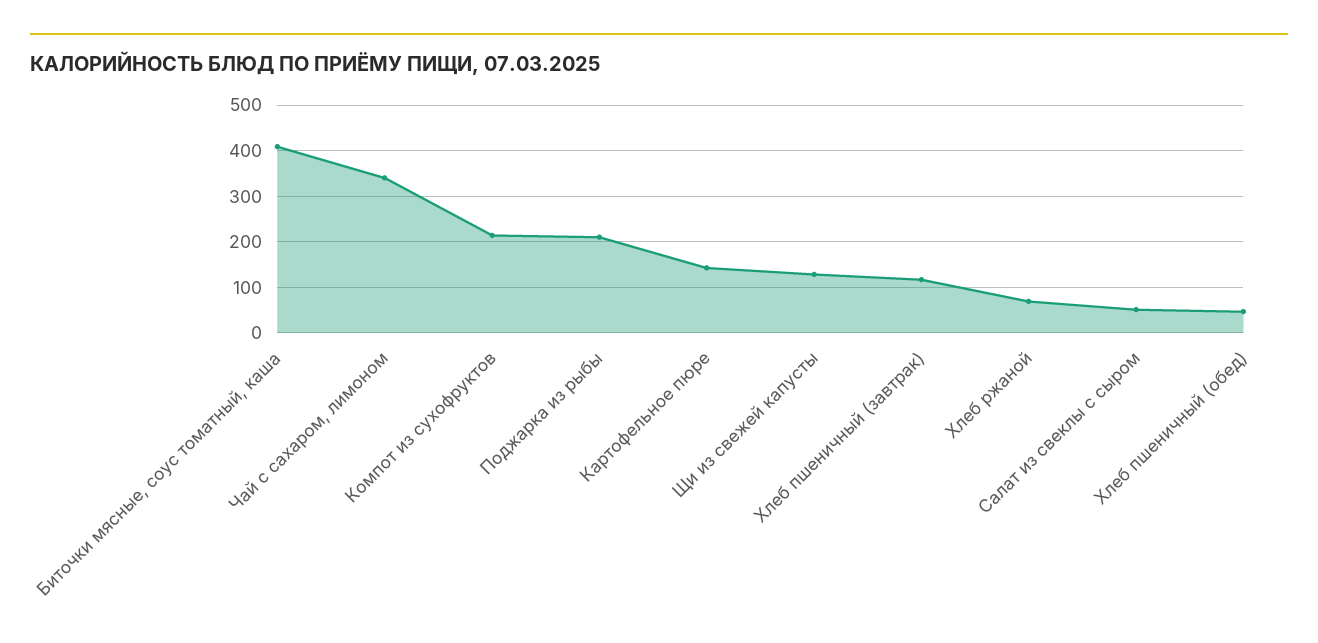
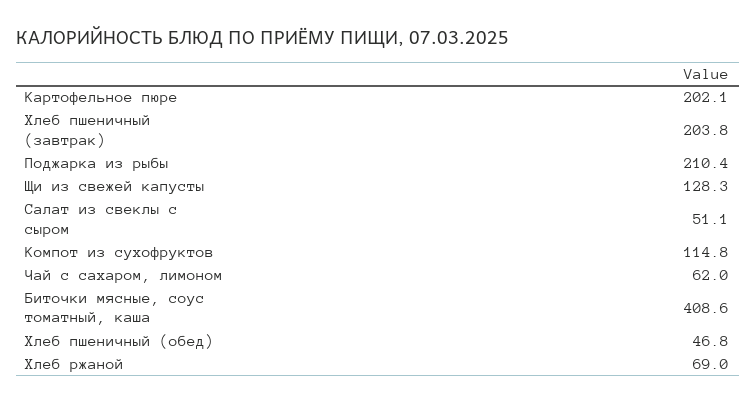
Чай с сахаром, лимоном: 340 -> 62
Компот из сухофруктов: 220 -> 114.8
Картофельное пюре: 140 -> 202.1
Хлеб пшеничный (завтрак): 120 -> 203.8

